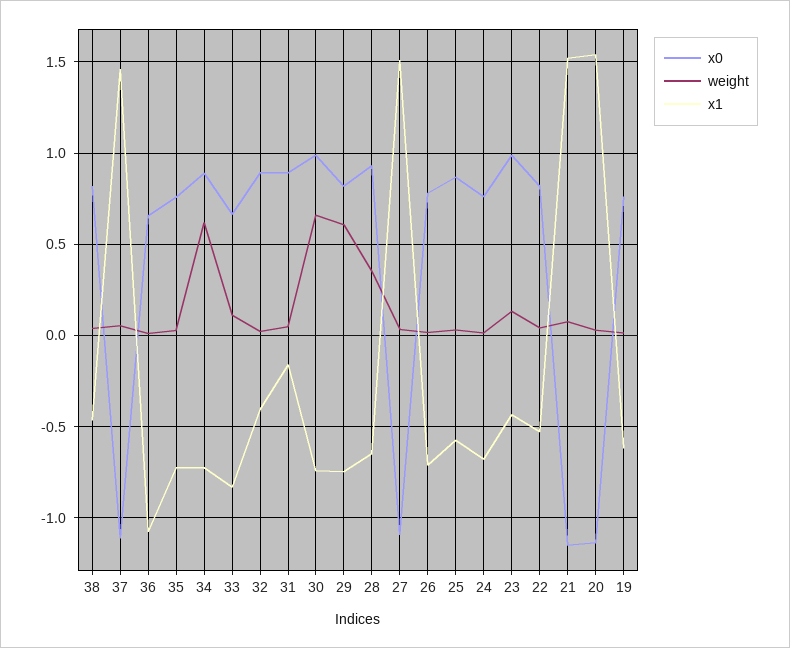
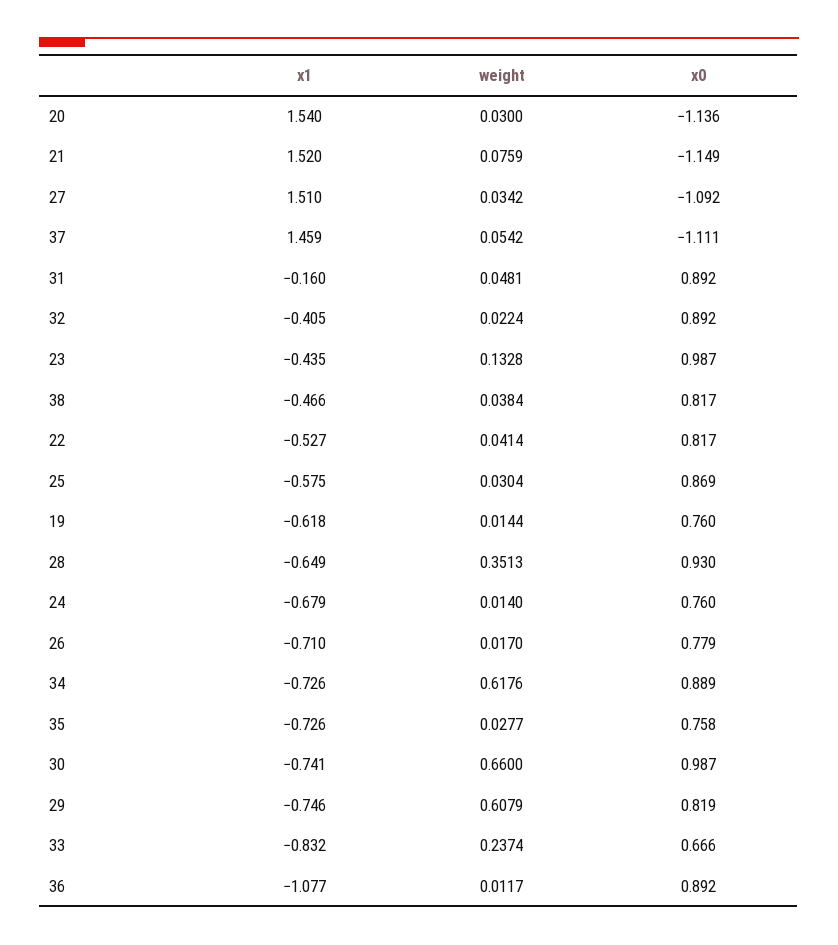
x0, 36: 0.65 -> 0.892
weight, 33: 0.1 -> 0.2374

